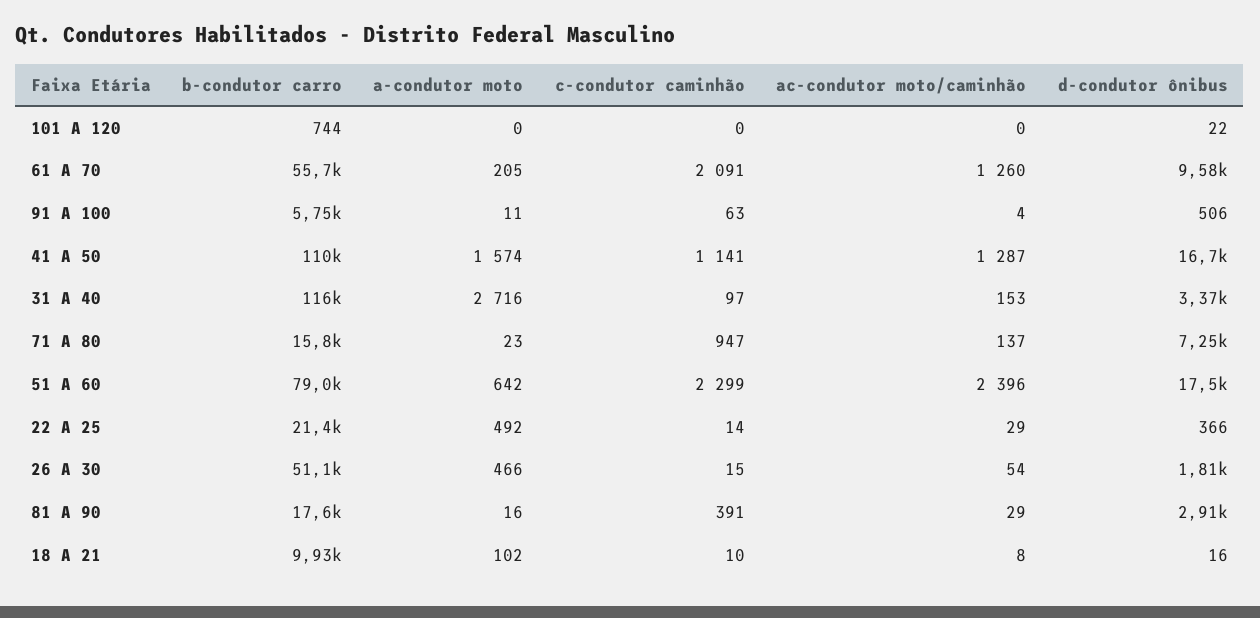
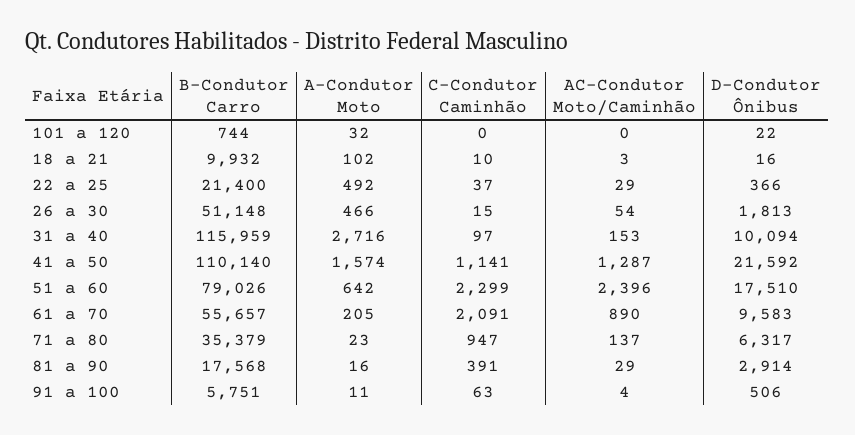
a-condutor moto, 101 A 120: 0 -> 32
ac-condutor moto/caminhão, 61 A 70: 1260 -> 890
d-condutor ônibus, 41 A 50: 16700 -> 21592
d-condutor ônibus, 31 A 40: 3370 -> 10094
b-condutor carro, 71 A 80: 15800 -> 35379
d-condutor ônibus, 71 A 80: 7250 -> 6317
c-condutor caminhão, 22 A 25: 14 -> 37
ac-condutor moto/caminhão, 18 A 21: 8 -> 3

